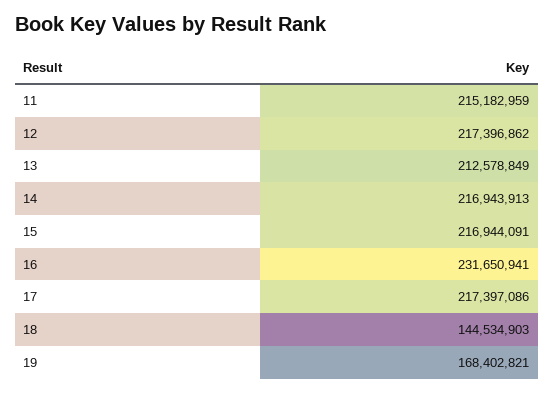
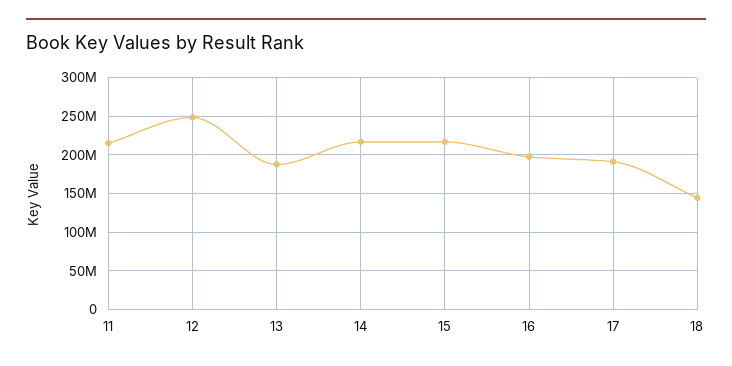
12: 217396862 -> 250000000
13: 212578849 -> 190000000
16: 231650941 -> 200000000
17: 217397086 -> 190000000
19: 168402821 -> none

